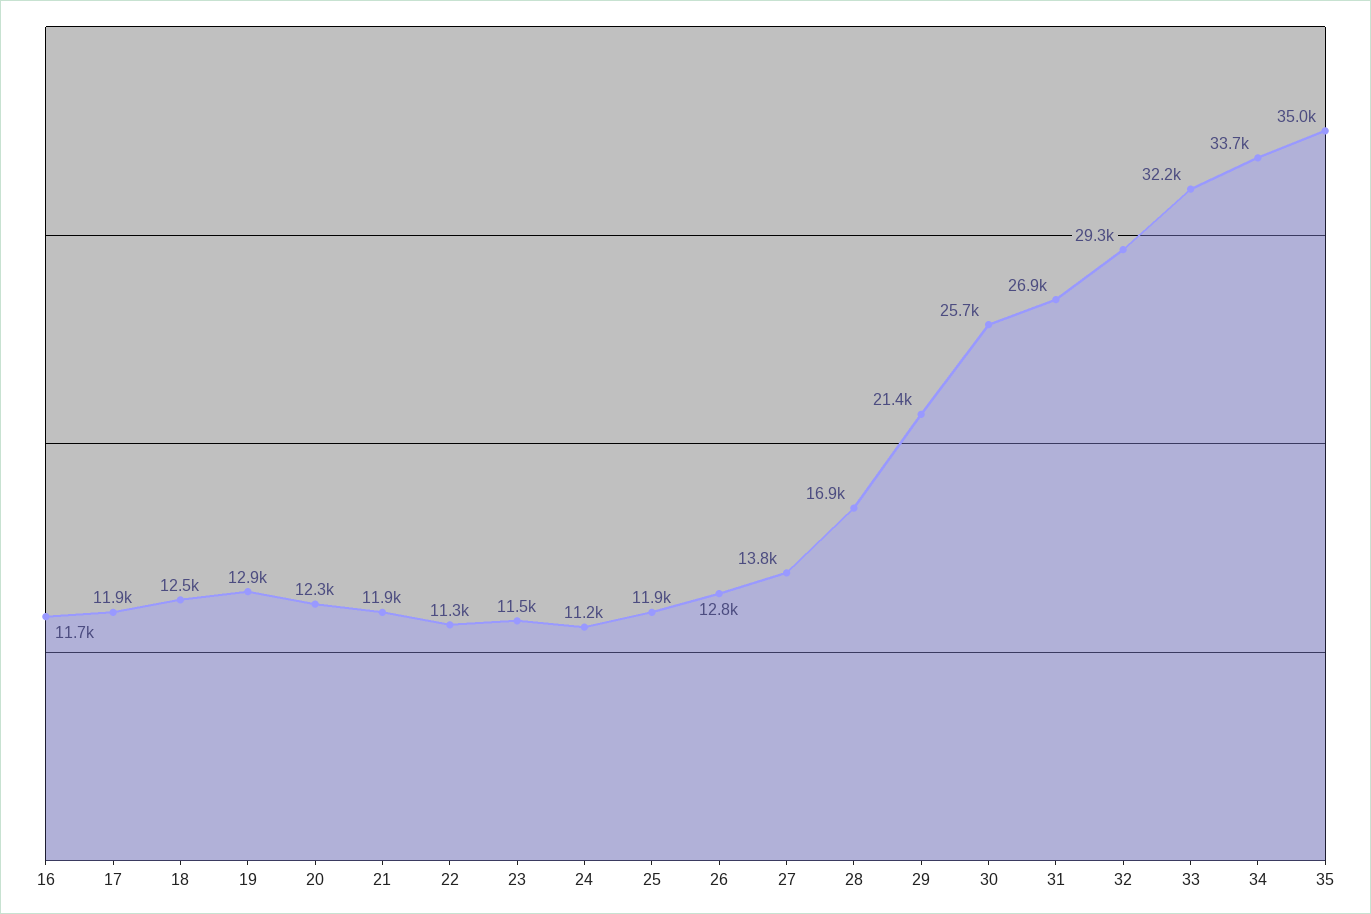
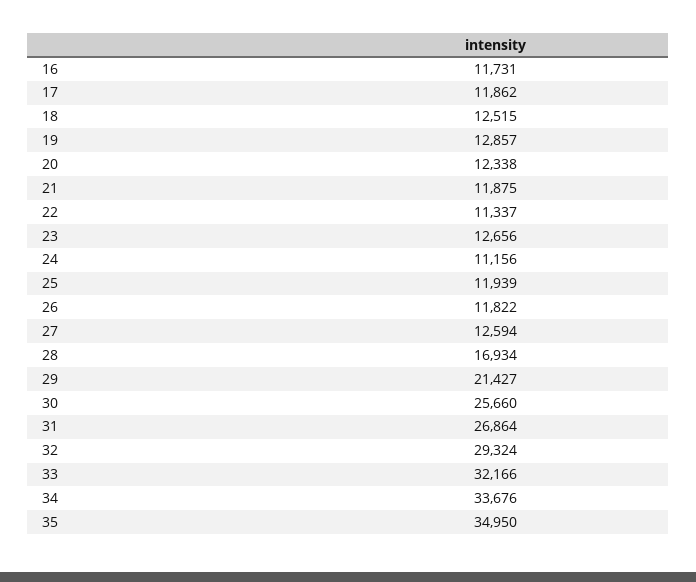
23: 11500 -> 12656
26: 12800 -> 11822
27: 13800 -> 12594

